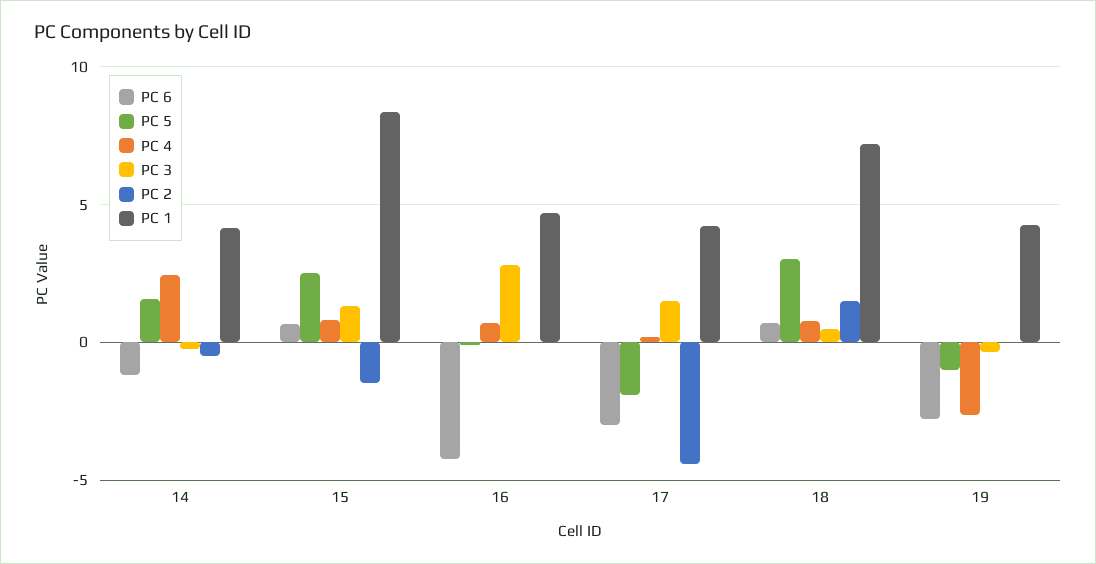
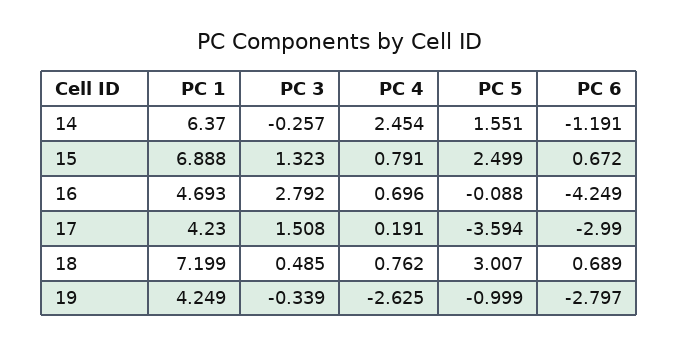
PC 2, 14: -0.5 -> none
PC 1, 14: 4 -> 6.37
PC 2, 15: -1.5 -> none
PC 1, 15: 8.5 -> 6.888
PC 2, 16: 0 -> none
PC 5, 17: -2 -> -3.594
PC 2, 17: -4.5 -> none
PC 2, 18: 1.5 -> none
PC 2, 19: 0 -> none

